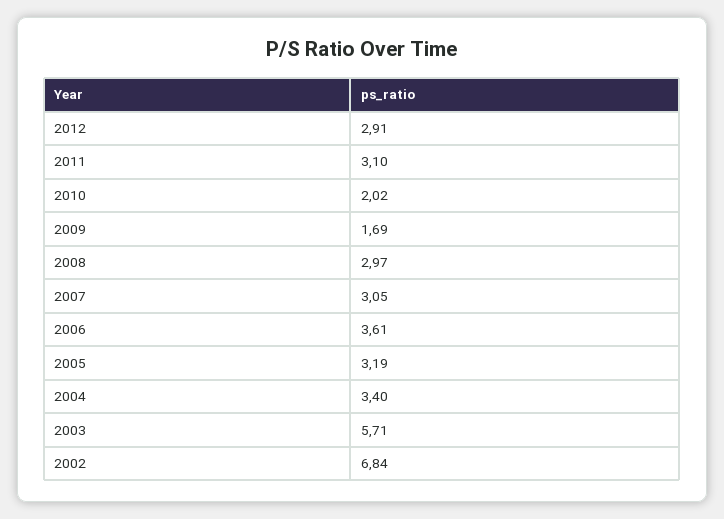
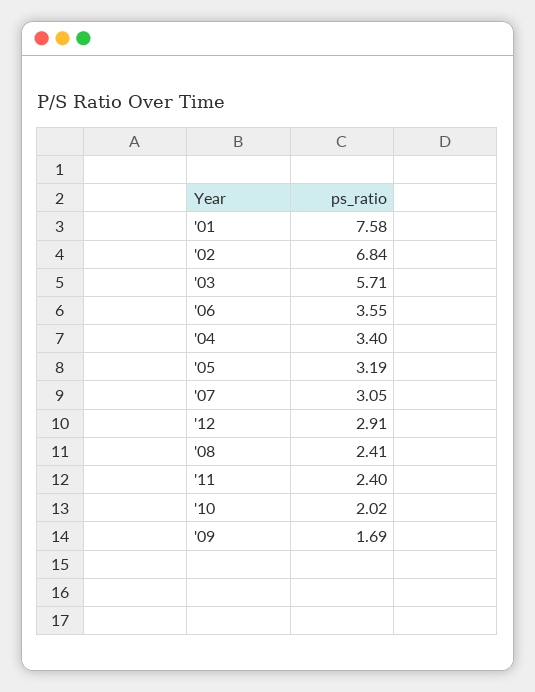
2011: 3.1 -> 2.4
2008: 2.97 -> 2.41
2006: 3.61 -> 3.55
'01: none -> 7.58

